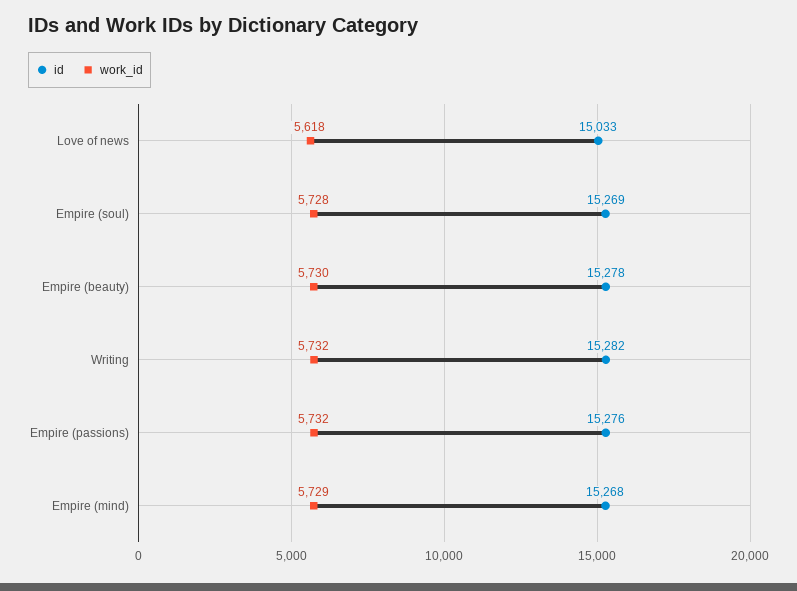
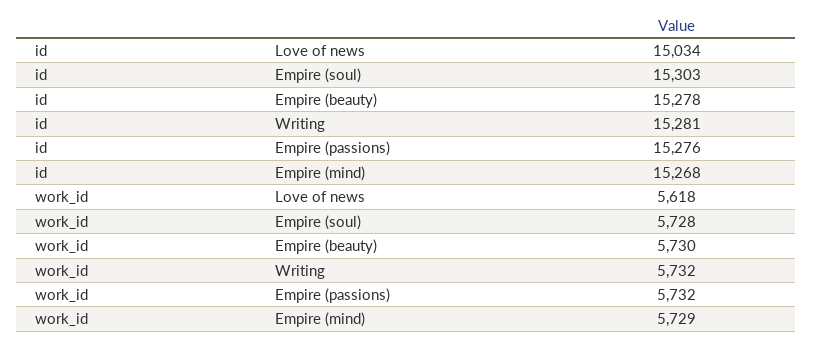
id, Love of news: 15033 -> 15034
id, Empire (soul): 15269 -> 15303
id, Writing: 15282 -> 15281

